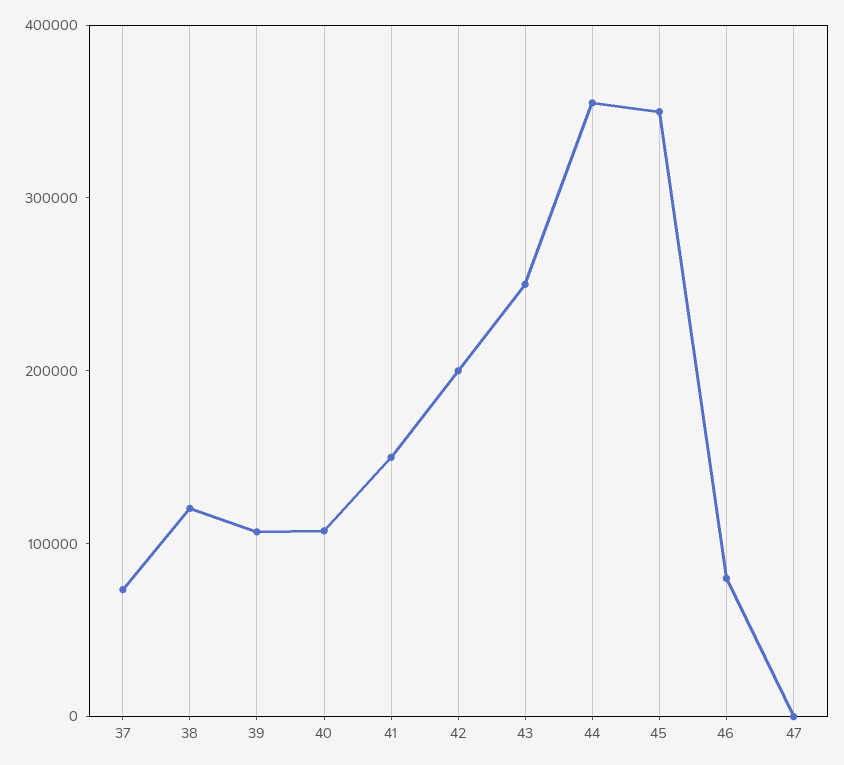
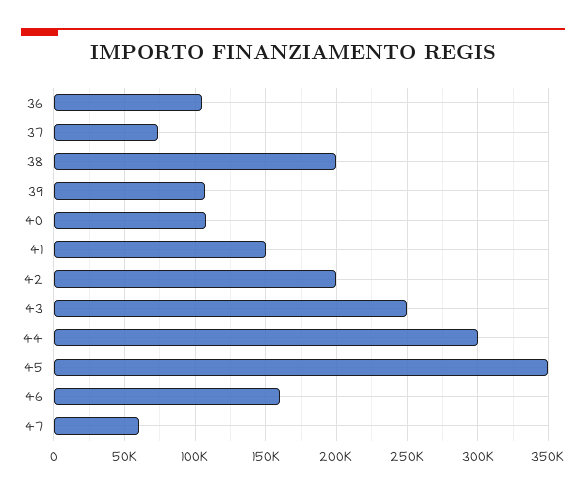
38: 120000 -> 200000
44: 360000 -> 300000
46: 80000 -> 160000
47: 0 -> 60000
36: none -> 105000

